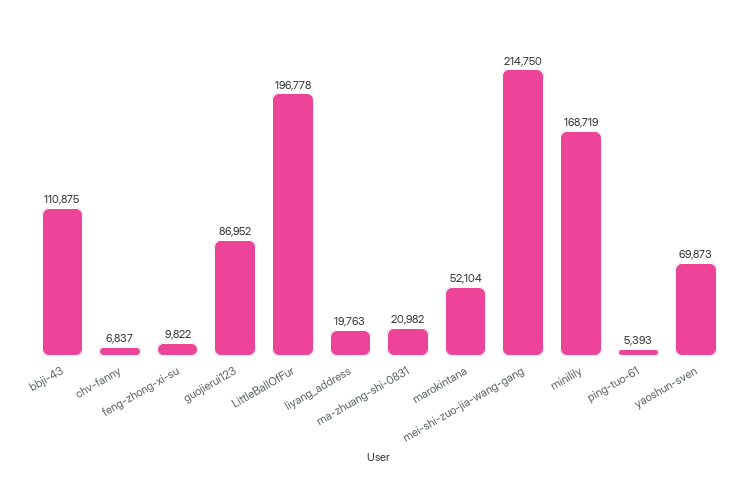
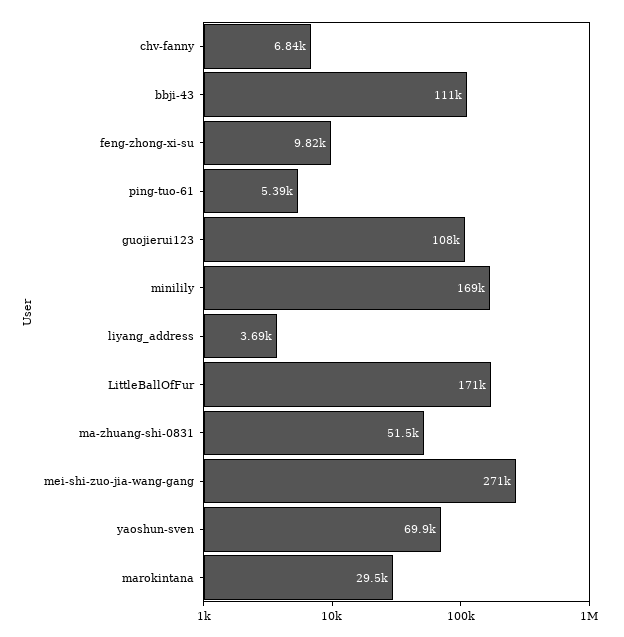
guojierui123: 86952 -> 108000
LittleBallOfFur: 196778 -> 171000
liyang_address: 19763 -> 3690
ma-zhuang-shi-0831: 20982 -> 51500
marokintana: 52104 -> 29500
mei-shi-zuo-jia-wang-gang: 214750 -> 271000

